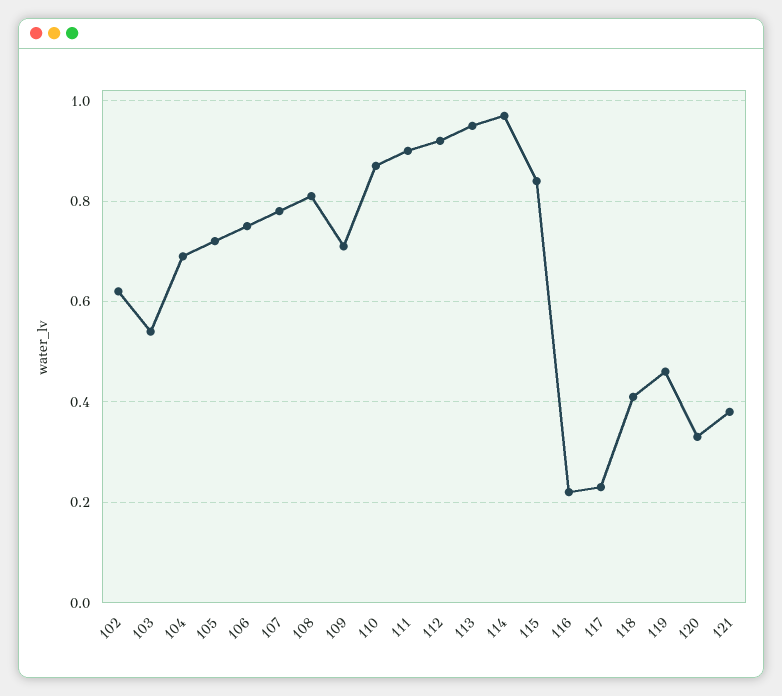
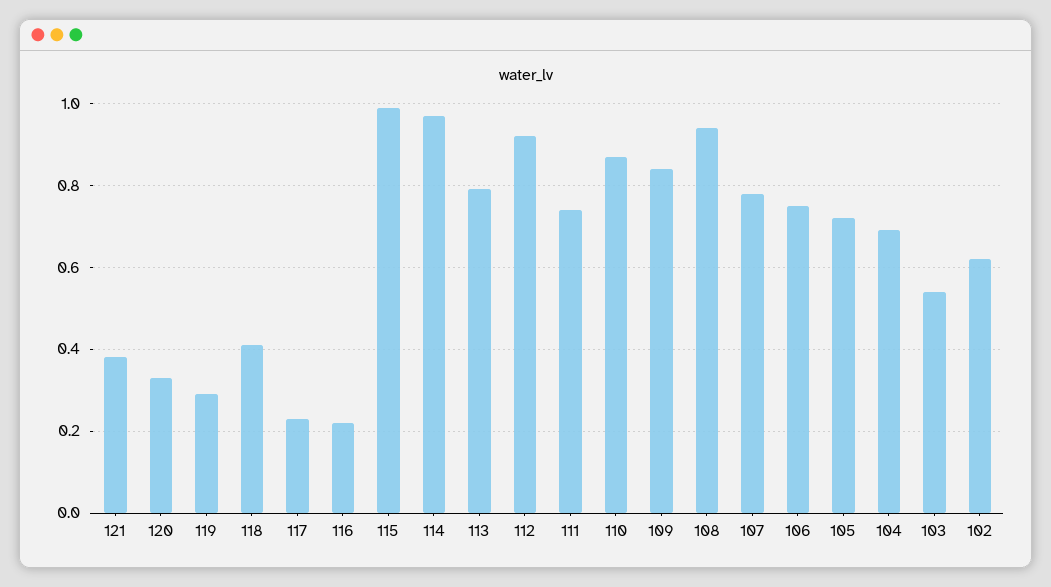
108: 0.8 -> 0.95
109: 0.7 -> 0.85
111: 0.9 -> 0.75
113: 0.95 -> 0.8
115: 0.85 -> 1
119: 0.45 -> 0.3

